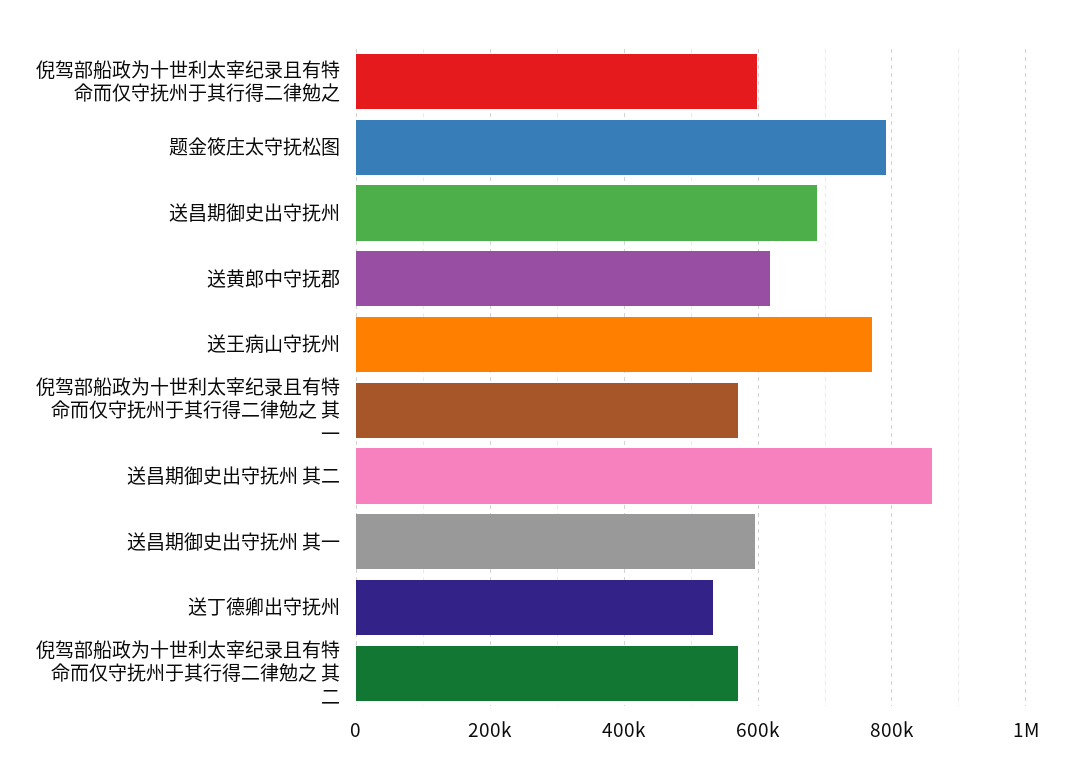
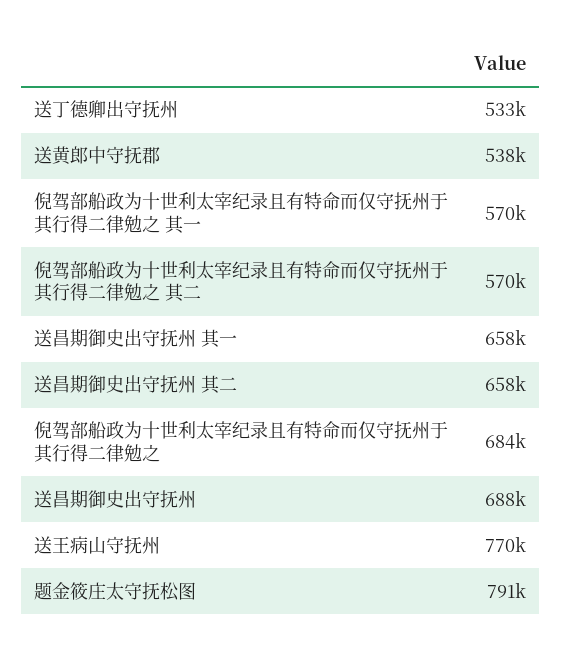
倪驾部船政为十世利太宰纪录且有特命而仅守抚州于其行得二律勉之: 600000 -> 684000
送黄郎中守抚郡: 620000 -> 538000
送昌期御史出守抚州 其二: 860000 -> 658000
送昌期御史出守抚州 其一: 600000 -> 658000

